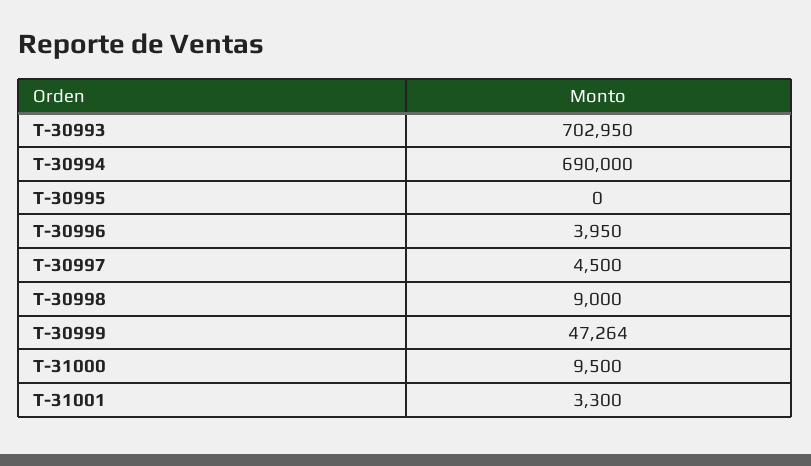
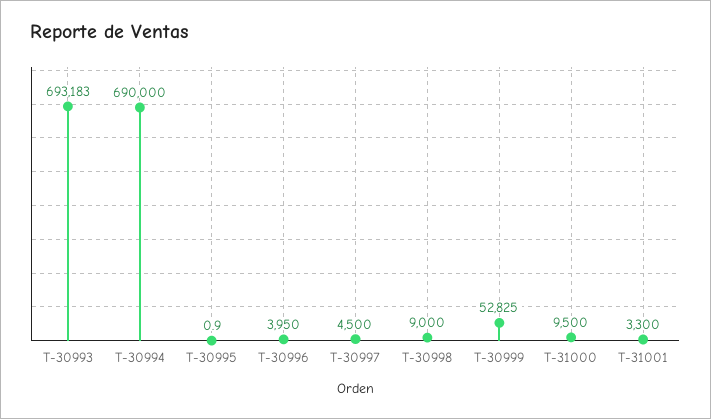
T-30993: 702950 -> 693183
T-30995: 0 -> 0.9
T-30999: 47264 -> 52825

